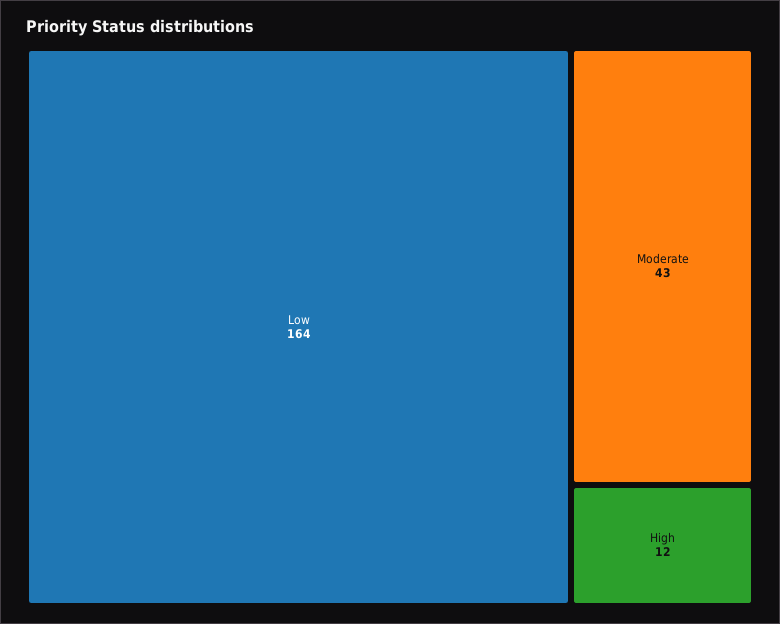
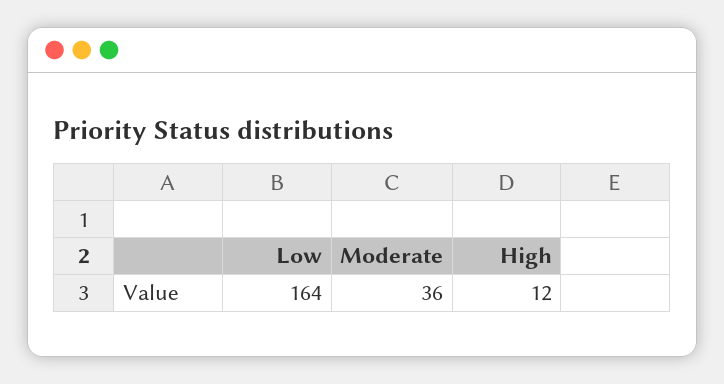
Moderate: 43 -> 36

